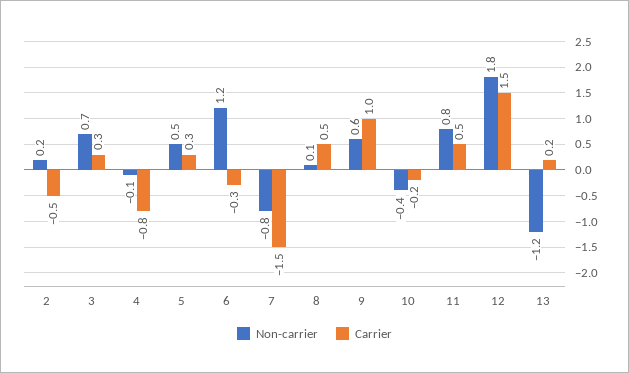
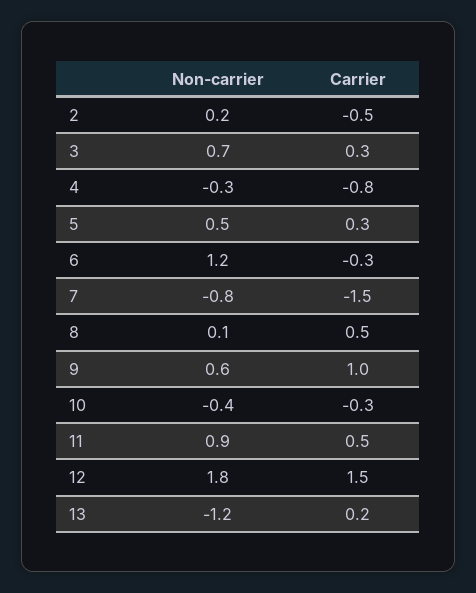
Non-carrier, 4: -0.1 -> -0.3
Carrier, 10: -0.2 -> -0.3
Non-carrier, 11: 0.8 -> 0.9

